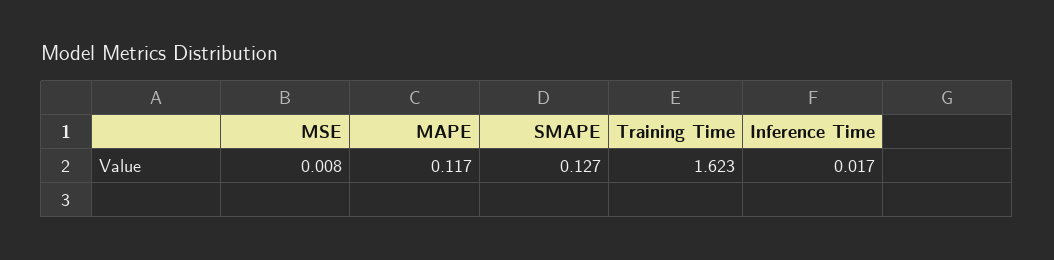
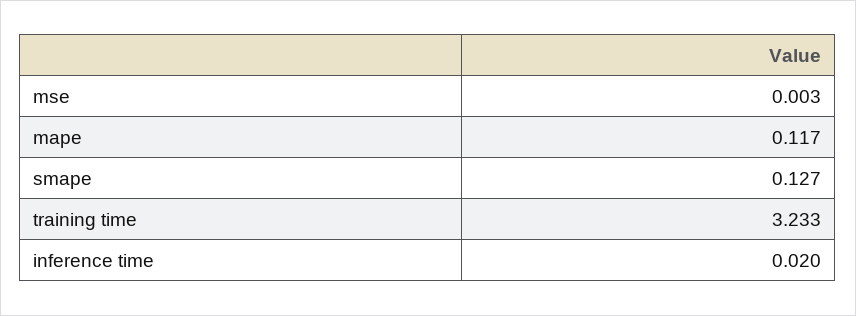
MSE: 0.008 -> 0.003
Training Time: 1.623 -> 3.233
Inference Time: 0.017 -> 0.02

